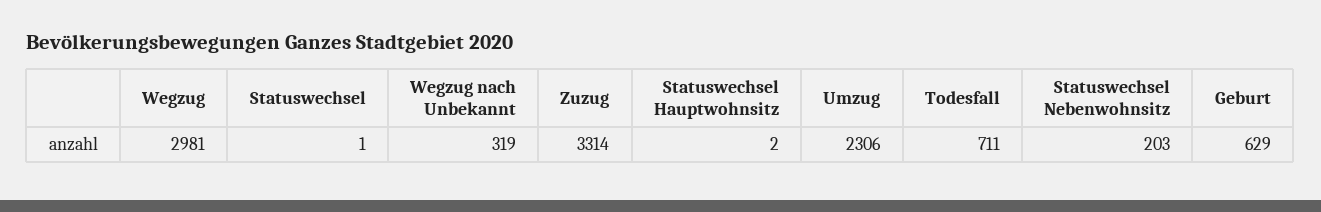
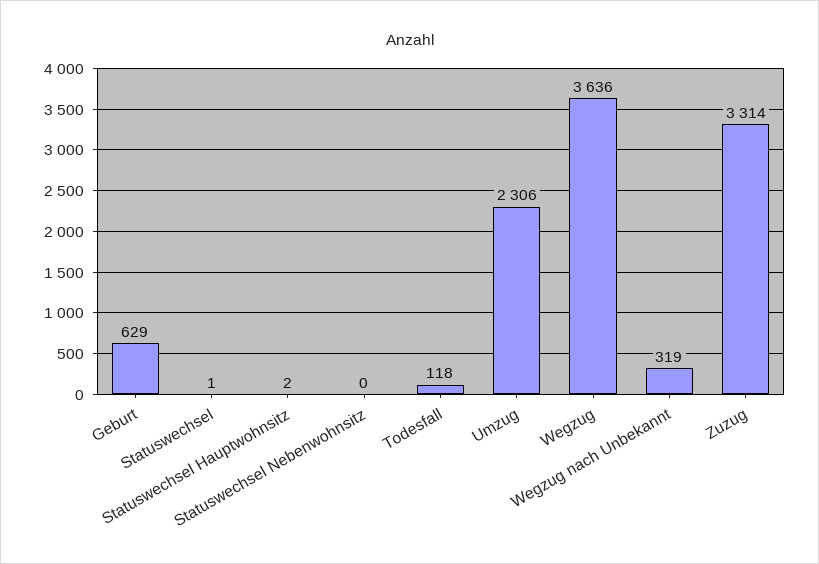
Wegzug: 2981 -> 3636
Todesfall: 711 -> 118
Statuswechsel Nebenwohnsitz: 203 -> 0

